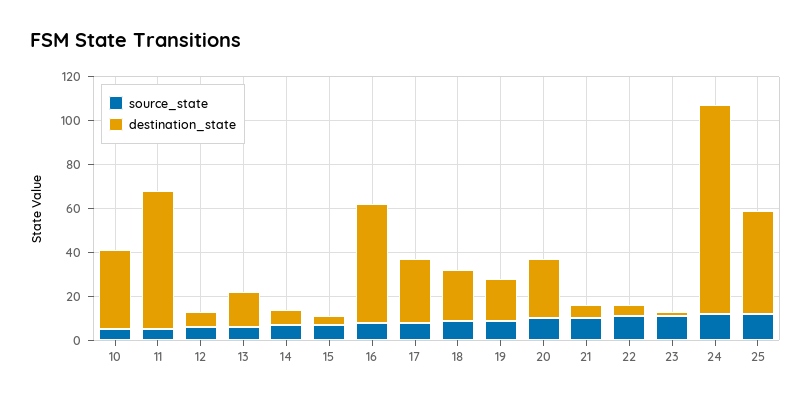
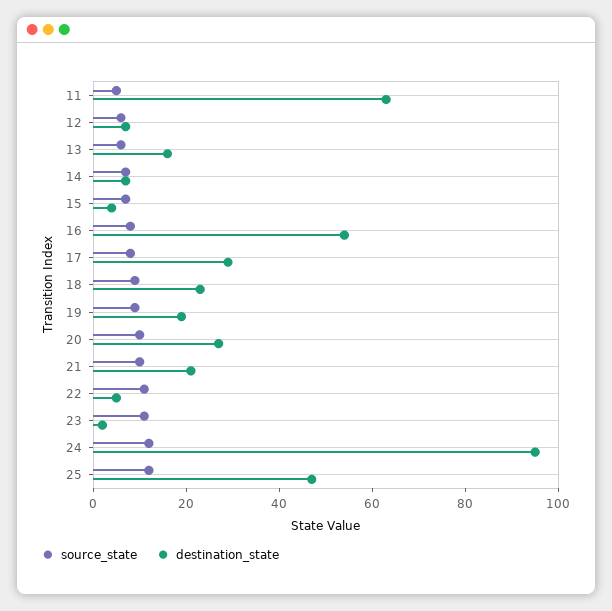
source_state, 10: 5 -> none
destination_state, 10: 35 -> none
destination_state, 21: 5 -> 20

